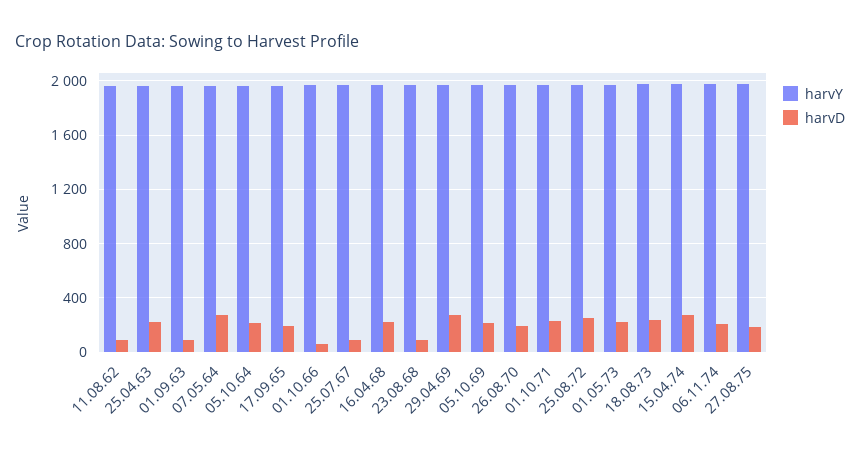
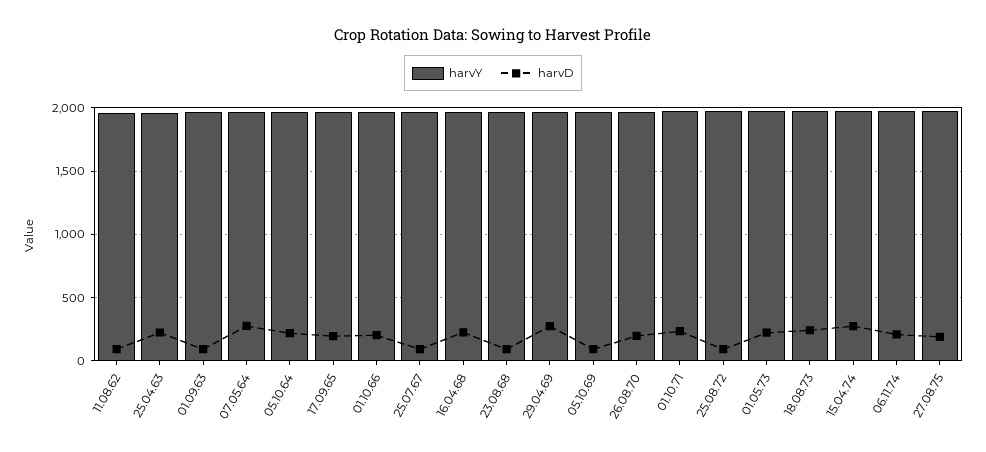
harvD, 01.10.66: 50 -> 200
harvD, 05.10.69: 200 -> 100
harvD, 25.08.72: 250 -> 100

